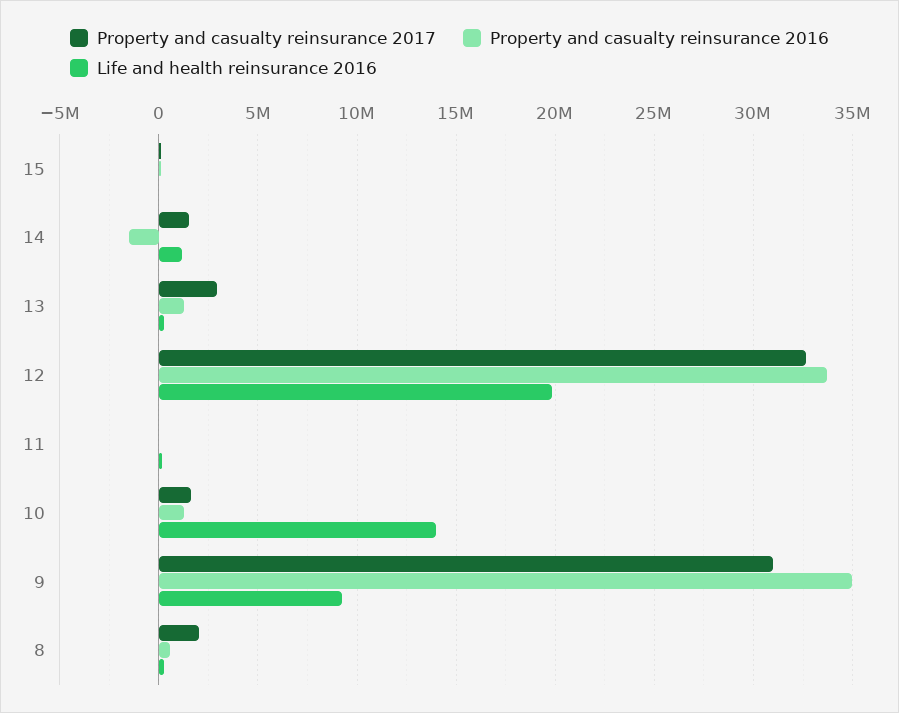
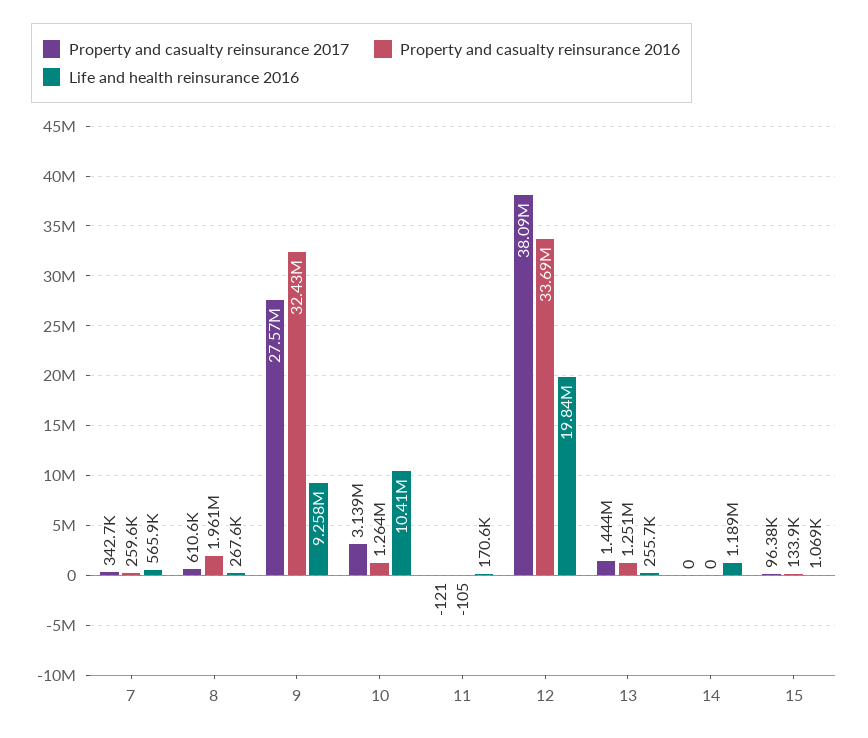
Property and casualty reinsurance 2017, 14: 1500000 -> 0
Property and casualty reinsurance 2016, 14: -1500000 -> 0
Property and casualty reinsurance 2017, 13: 3000000 -> 1444000
Property and casualty reinsurance 2017, 12: 32500000 -> 38090000
Property and casualty reinsurance 2017, 10: 1500000 -> 3139000
Life and health reinsurance 2016, 10: 14000000 -> 10410000
Property and casualty reinsurance 2017, 9: 31000000 -> 27570000
Property and casualty reinsurance 2016, 9: 35000000 -> 32430000
Property and casualty reinsurance 2017, 8: 2000000 -> 610600
Property and casualty reinsurance 2016, 8: 500000 -> 1961000
Property and casualty reinsurance 2017, 7: none -> 342700
Property and casualty reinsurance 2016, 7: none -> 259600
Life and health reinsurance 2016, 7: none -> 565900

